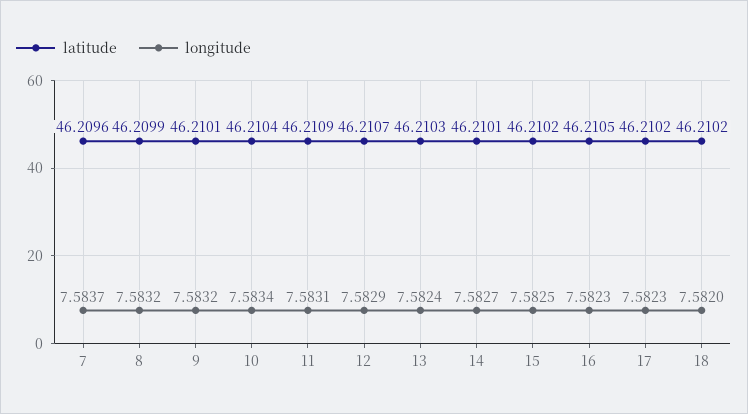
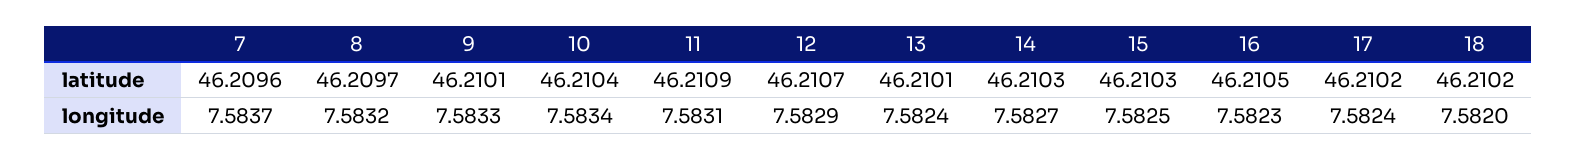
latitude, 8: 46.2099 -> 46.2097
longitude, 9: 7.5832 -> 7.5833
latitude, 13: 46.2103 -> 46.2101
latitude, 14: 46.2101 -> 46.2103
latitude, 15: 46.2102 -> 46.2103
longitude, 17: 7.5823 -> 7.5824

